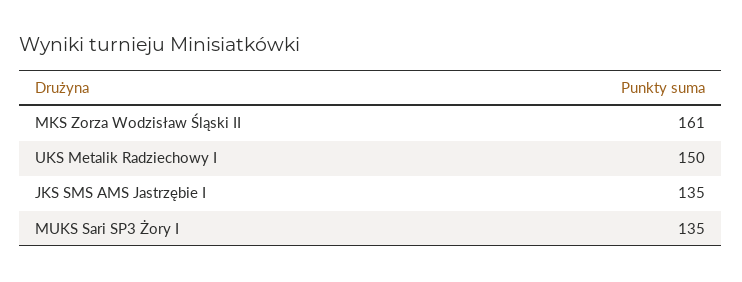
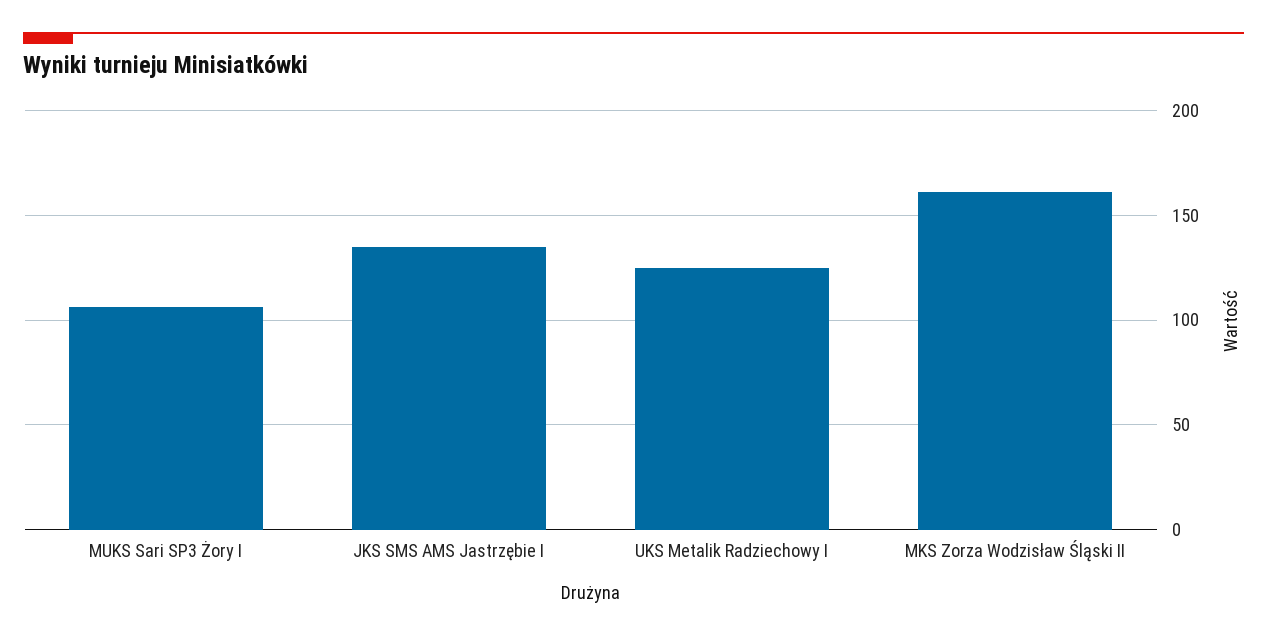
UKS Metalik Radziechowy I: 150 -> 125
MUKS Sari SP3 Żory I: 135 -> 105

